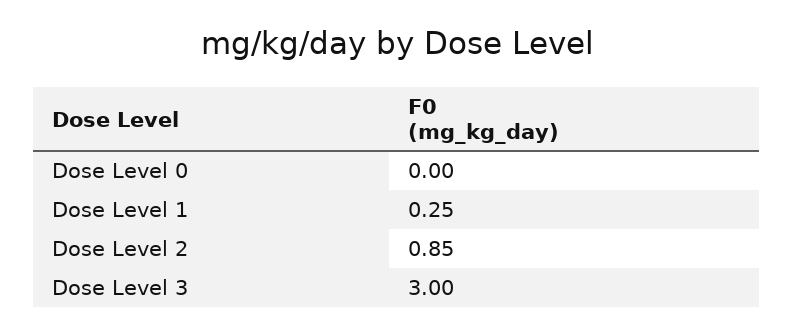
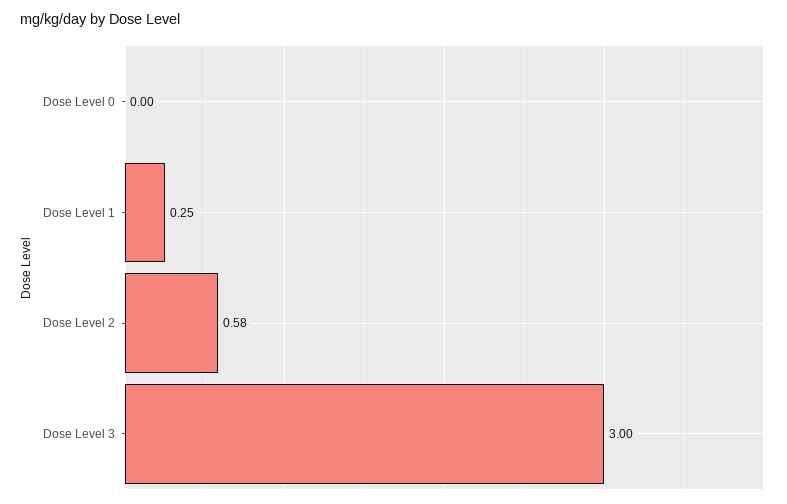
Dose Level 2: 0.85 -> 0.58

